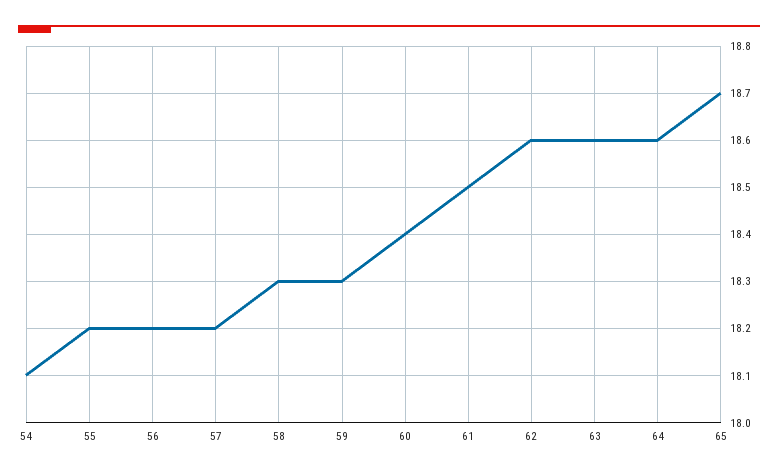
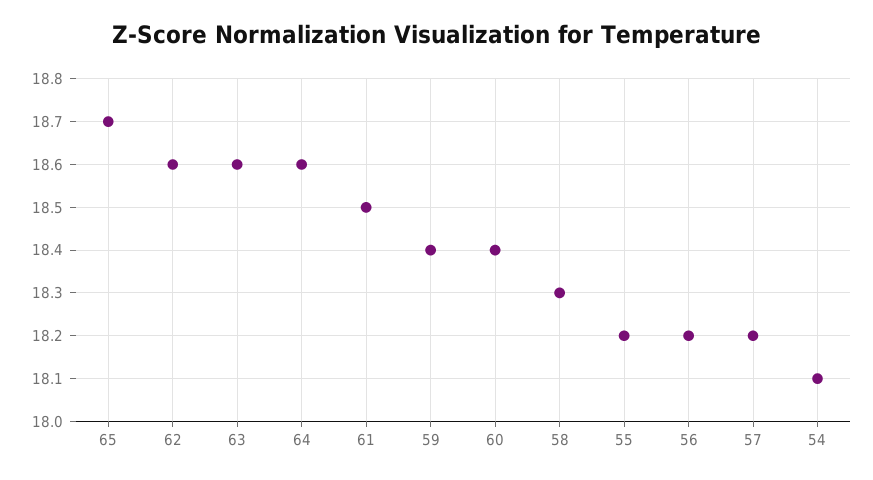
59: 18.3 -> 18.4

